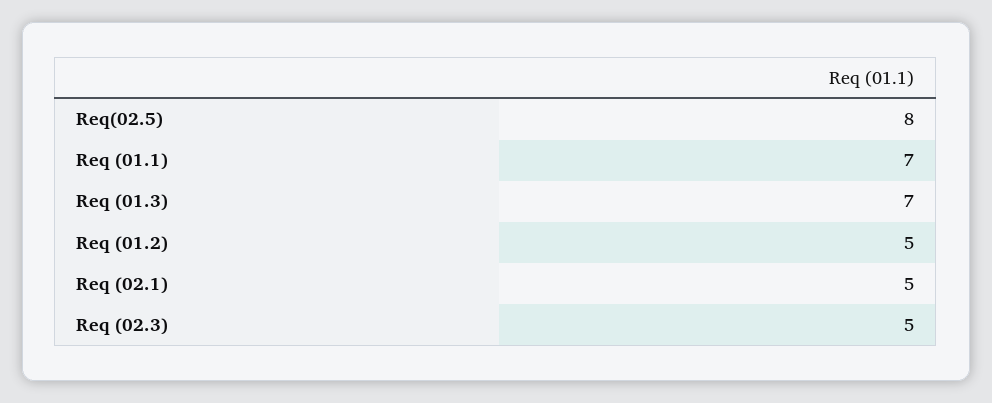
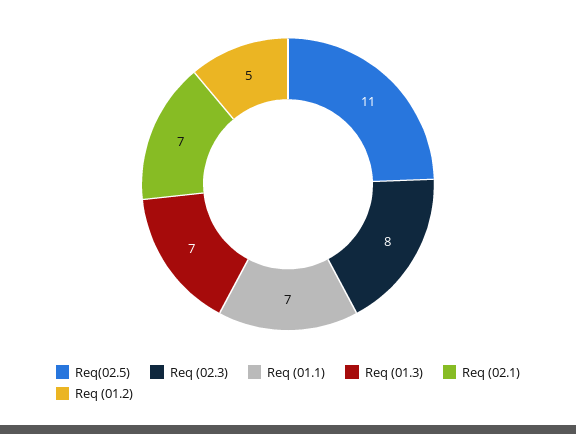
Req(02.5): 8 -> 11
Req (02.1): 5 -> 7
Req (02.3): 5 -> 8

